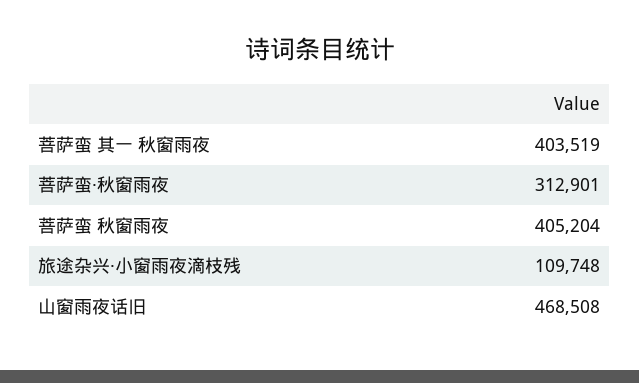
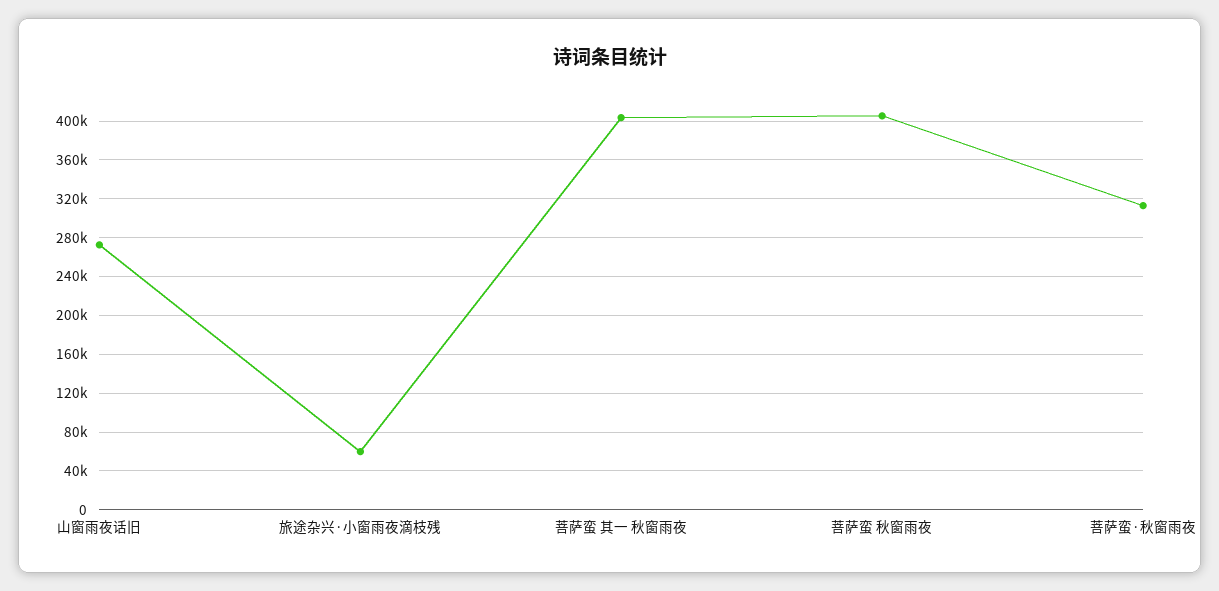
旅途杂兴·小窗雨夜滴枝残: 109748 -> 60000
山窗雨夜话旧: 468508 -> 270000

